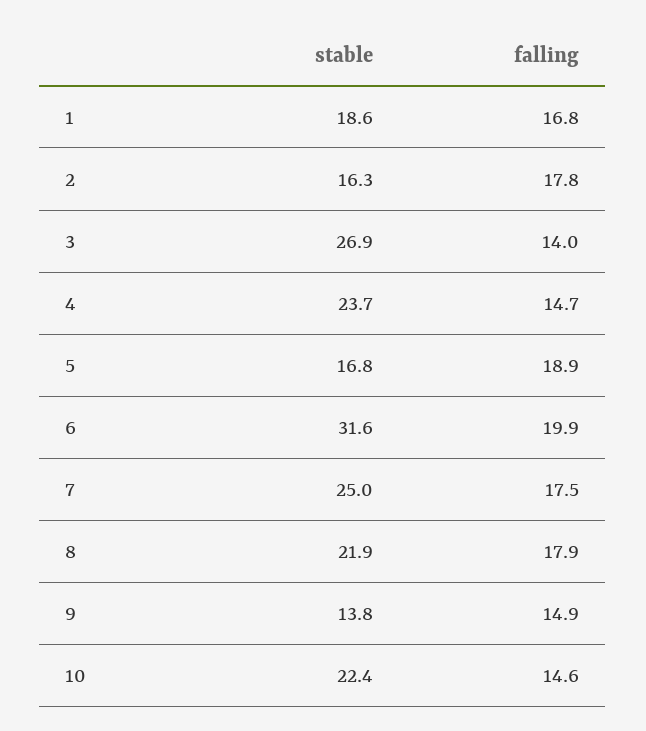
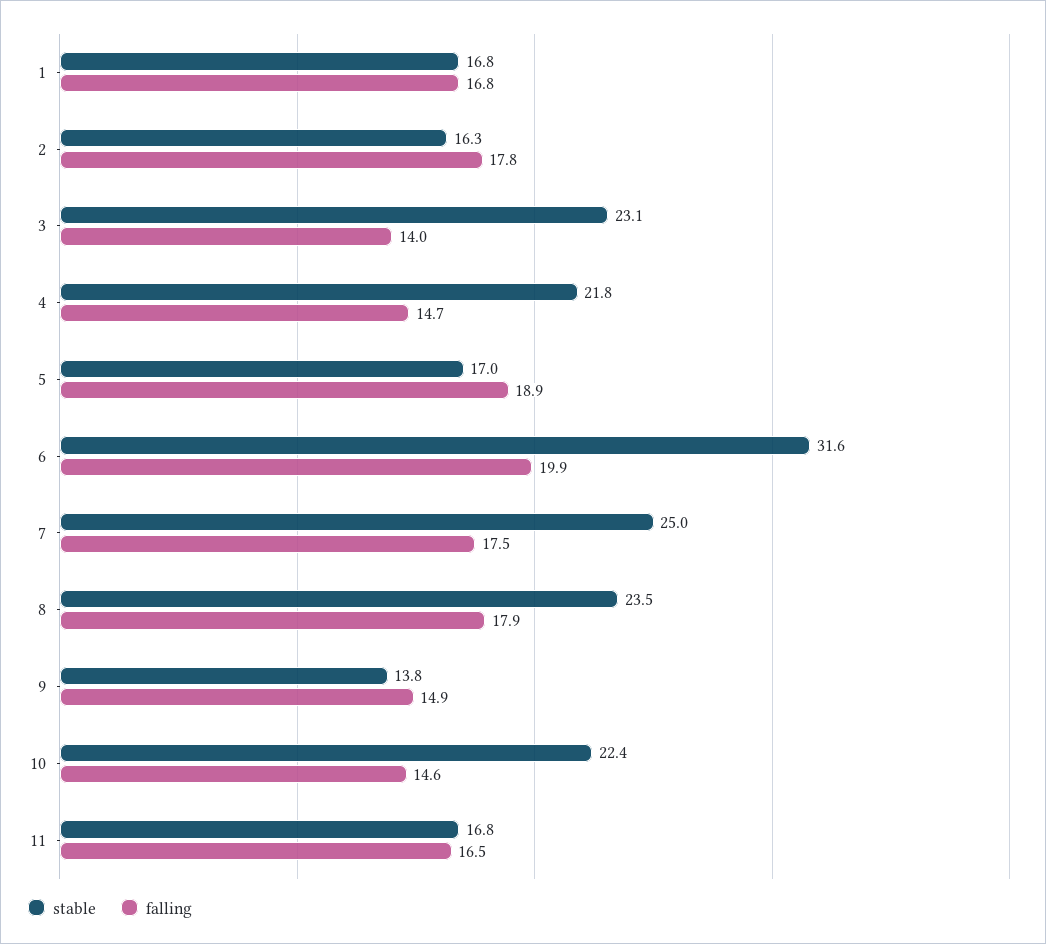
stable, 1: 18.6 -> 16.8
stable, 3: 26.9 -> 23.1
stable, 4: 23.7 -> 21.8
stable, 5: 16.8 -> 17
stable, 8: 21.9 -> 23.5
stable, 11: none -> 16.8
falling, 11: none -> 16.5

